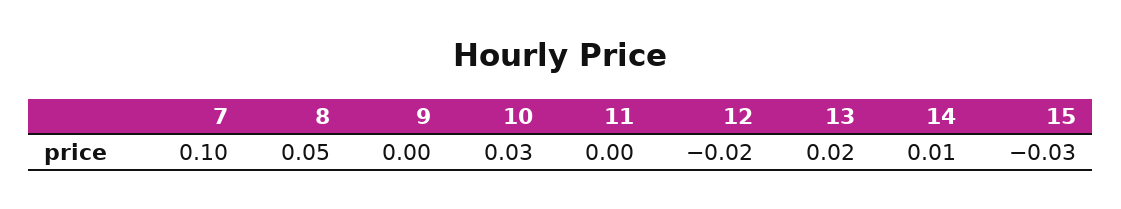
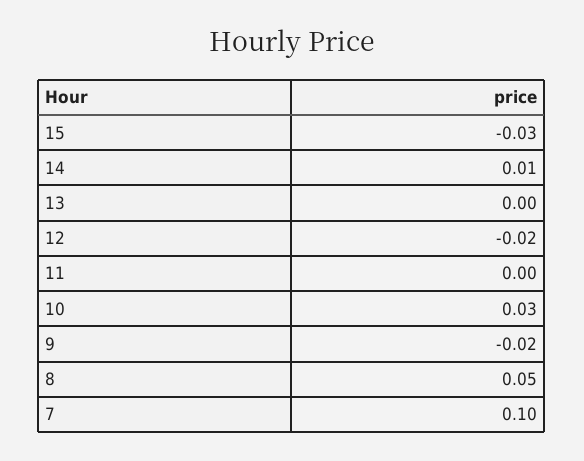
9: 0 -> -0.02
13: 0.02 -> 0

